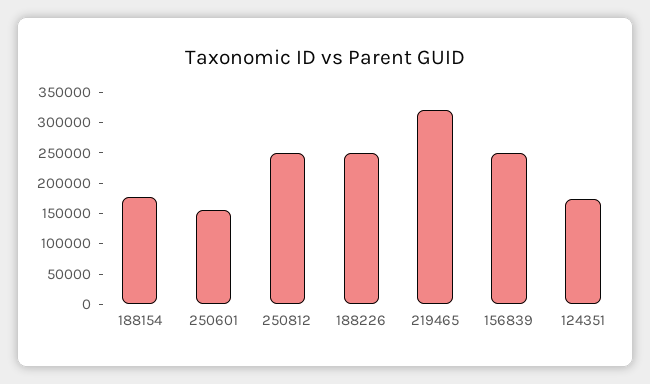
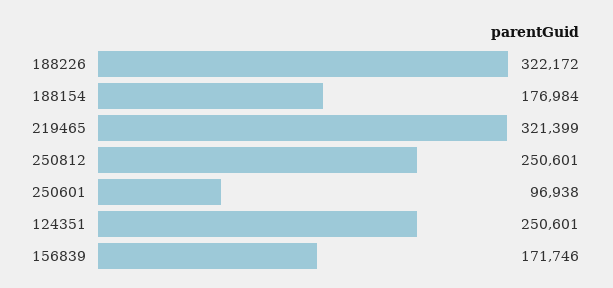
250601: 150000 -> 96938
188226: 250000 -> 322172
156839: 250000 -> 171746
124351: 175000 -> 250601

